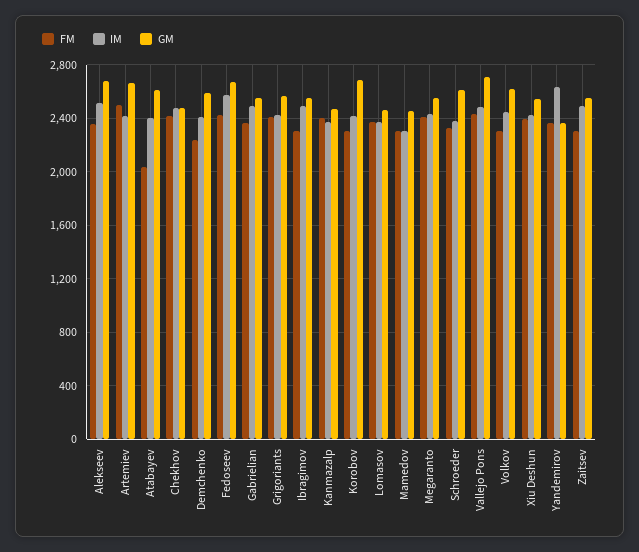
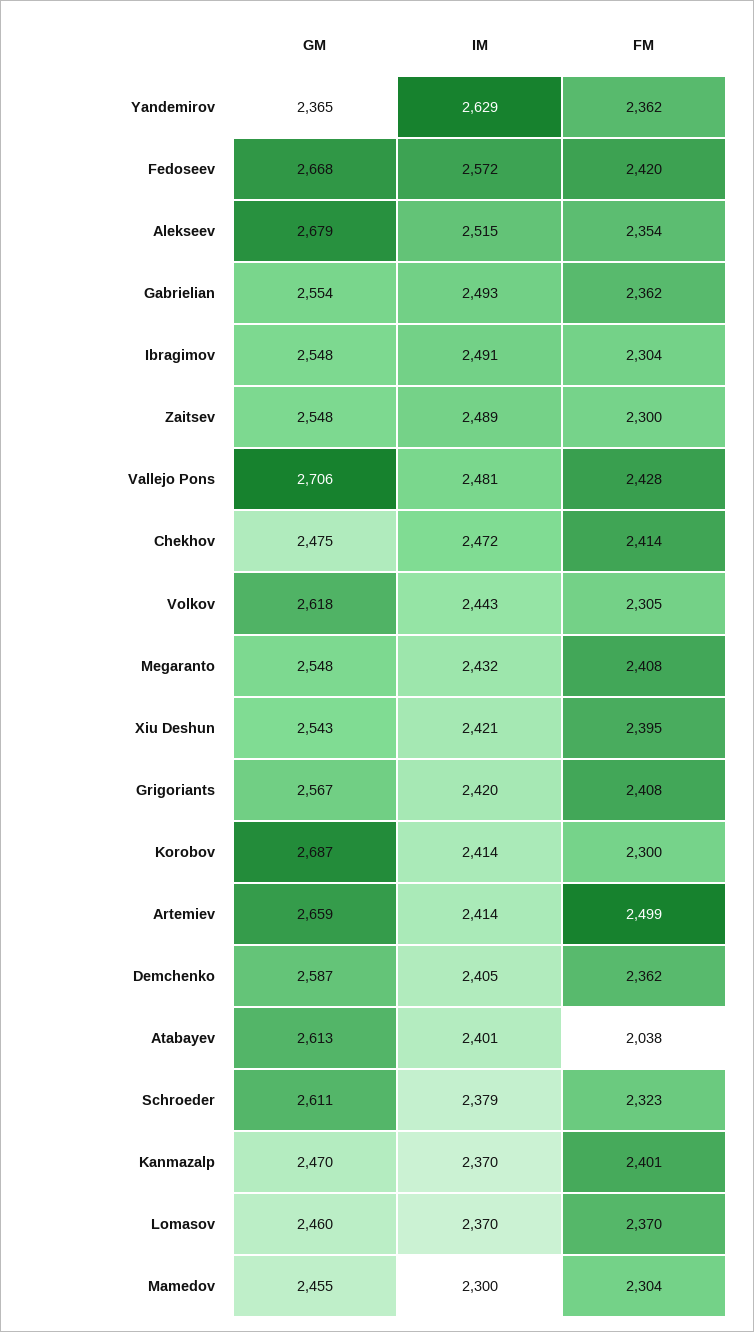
FM, Demchenko: 2250 -> 2362

